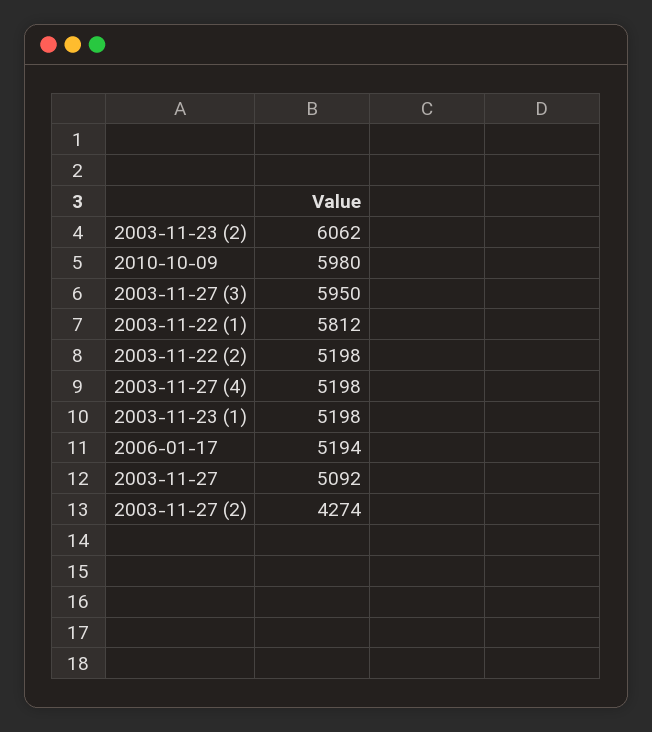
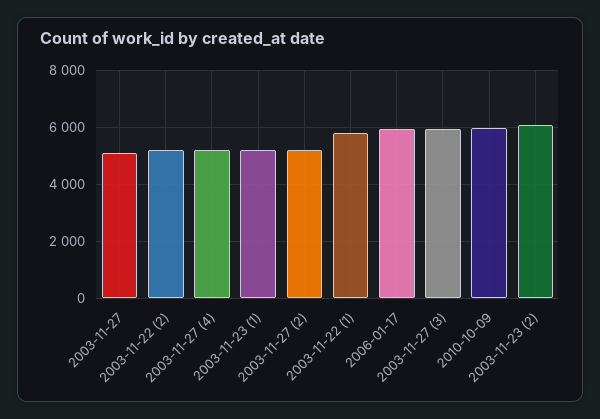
2006-01-17: 5194 -> 6000
2003-11-27 (2): 4274 -> 5250

